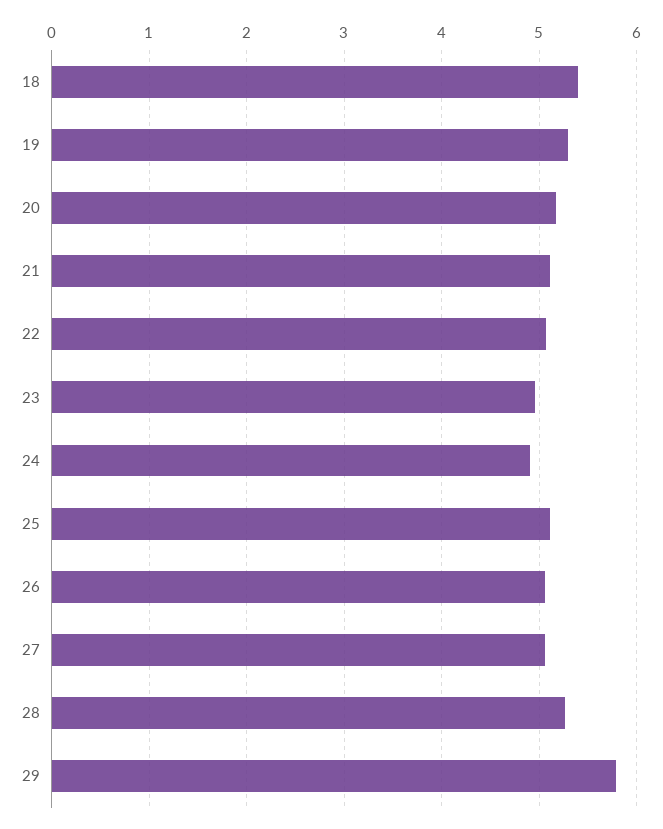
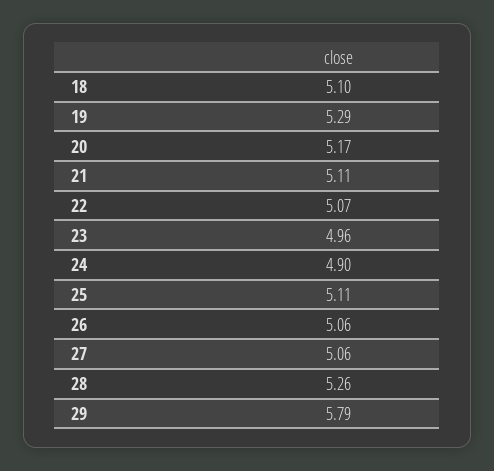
18: 5.4 -> 5.1

